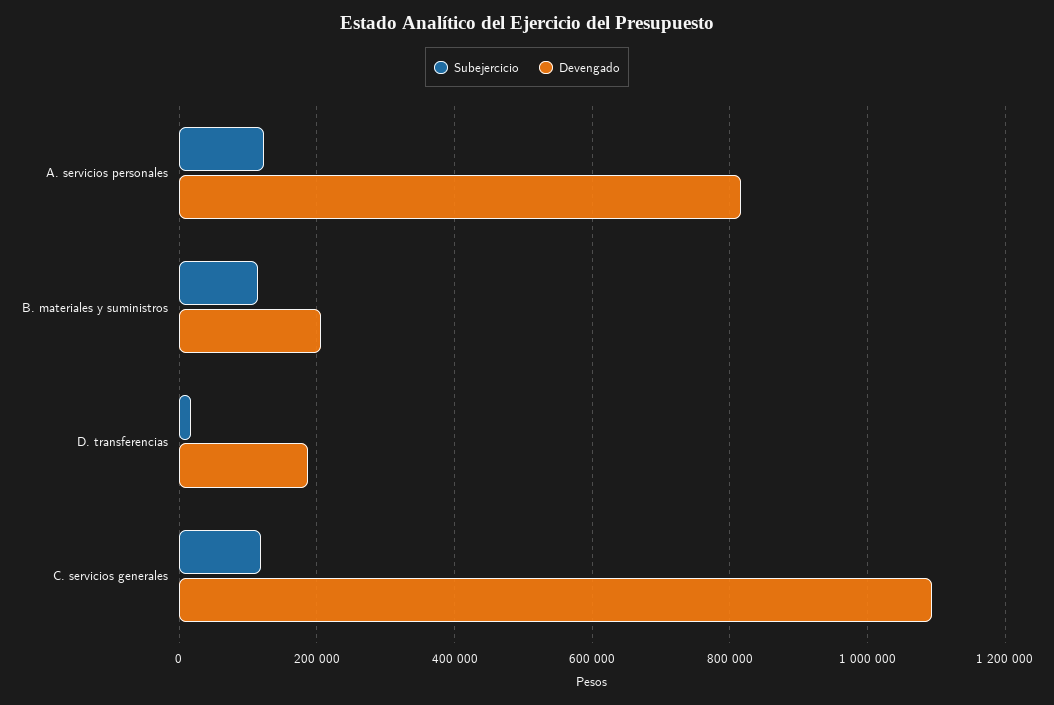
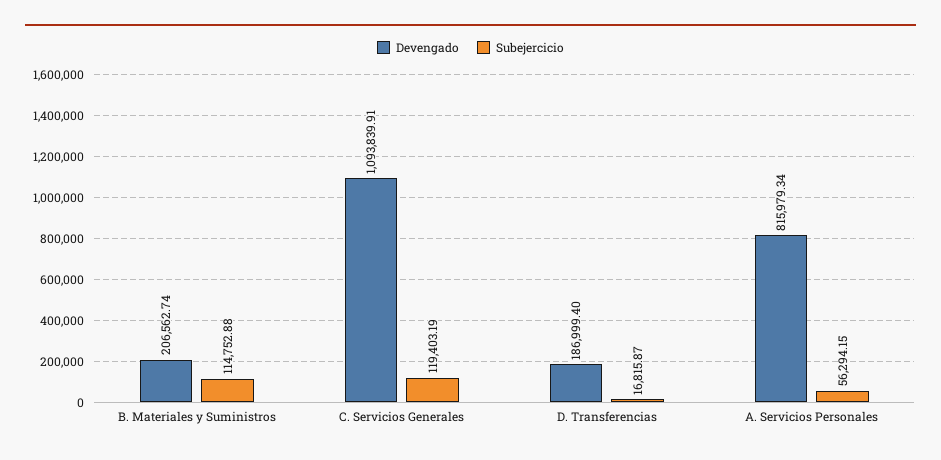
Subejercicio, A. servicios personales: 120000 -> 56294.15

